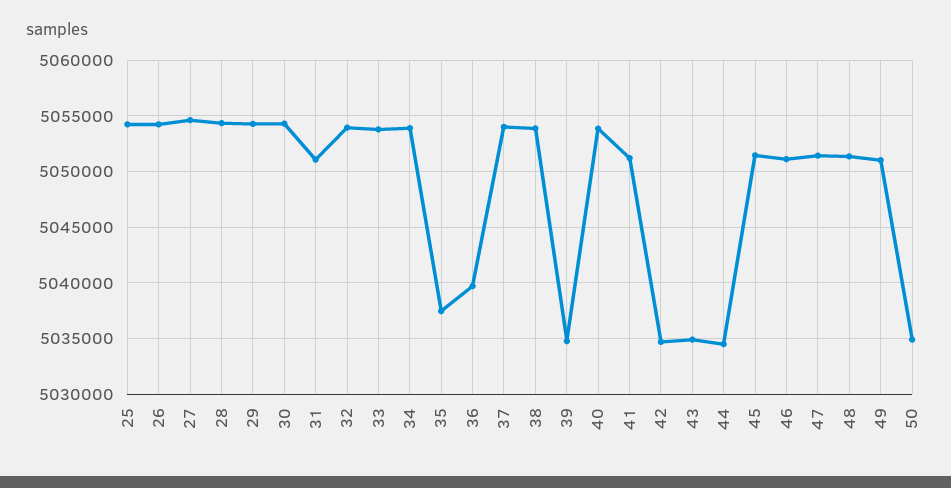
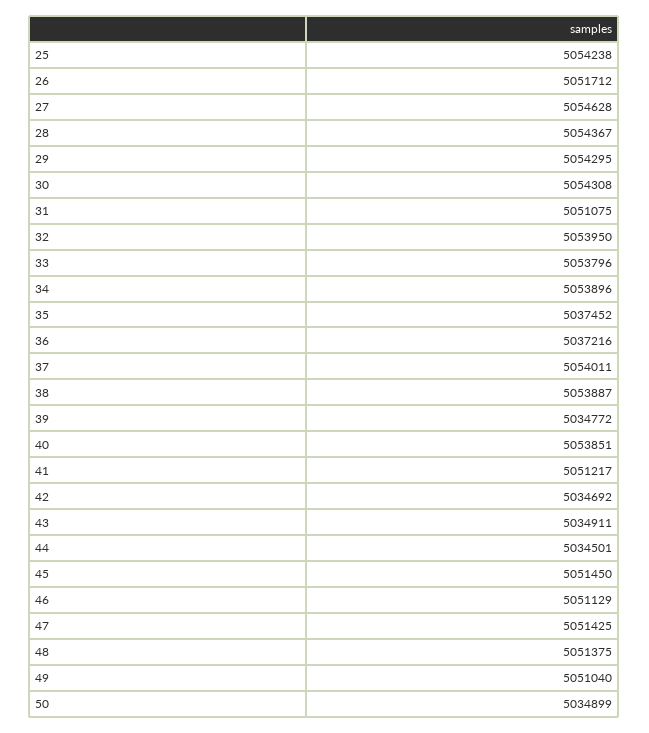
26: 5054000 -> 5051712
36: 5040000 -> 5037216

